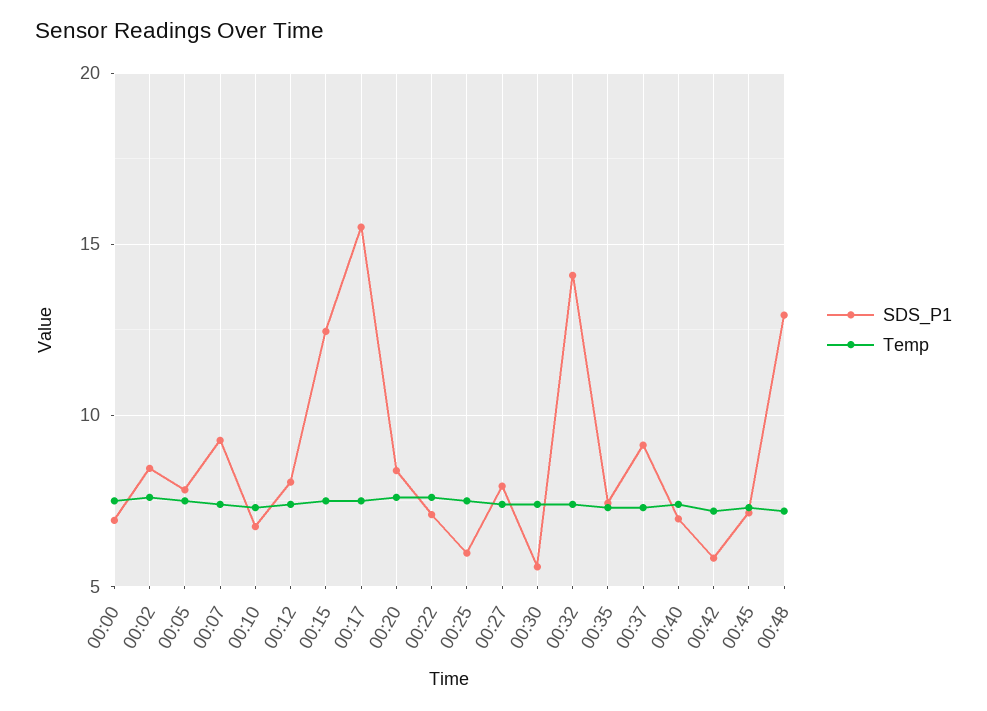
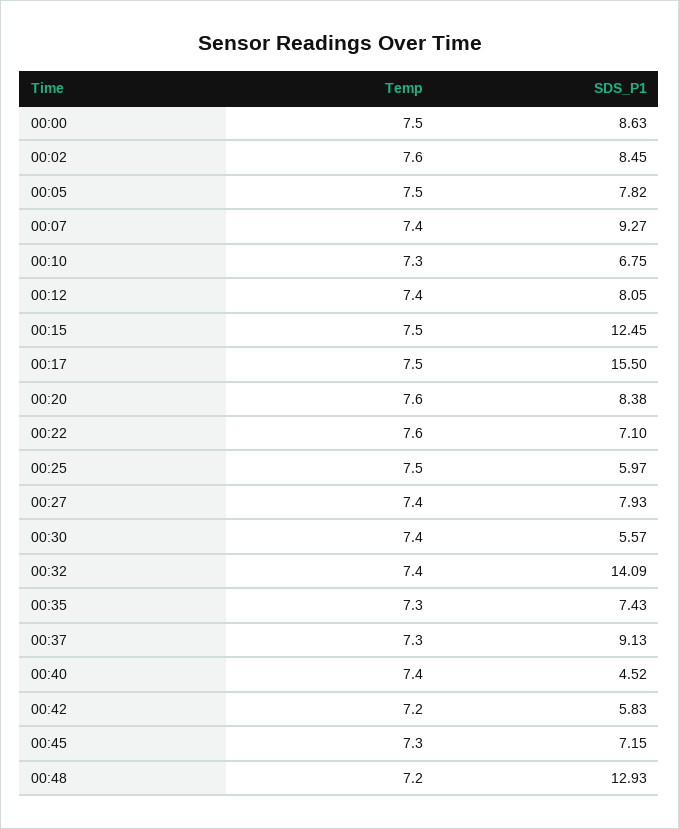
SDS_P1, 00:00: 7 -> 8.63
SDS_P1, 00:40: 7 -> 4.52

